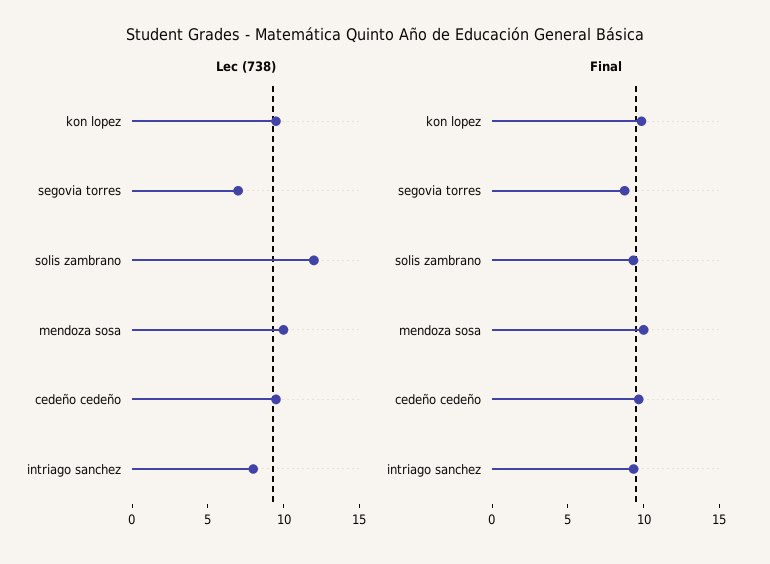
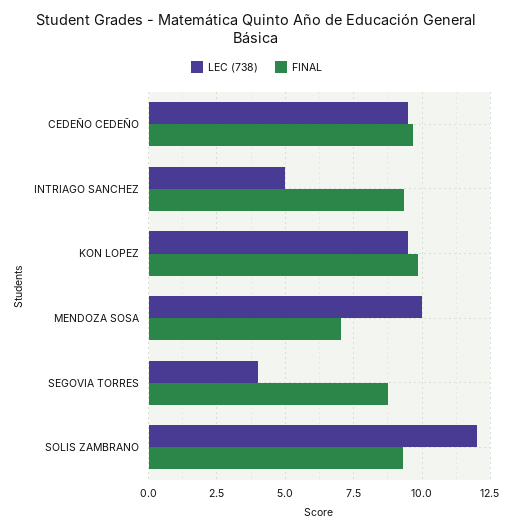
Lec (738), segovia torres: 7 -> 4
Lec (738), intriago sanchez: 8 -> 5
Final, mendoza sosa: 10 -> 7

